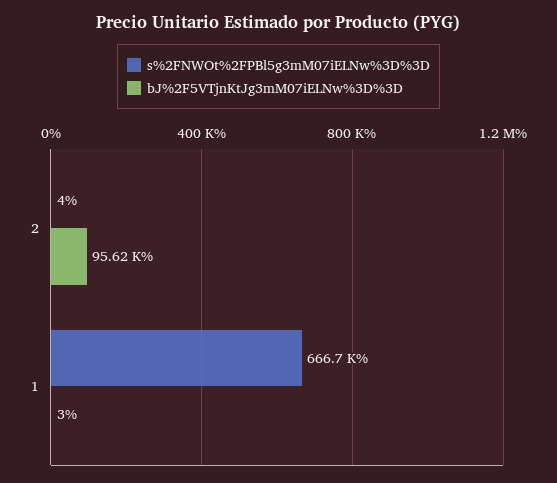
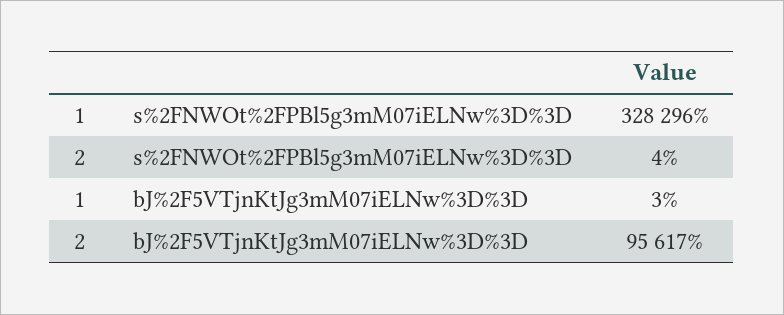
s%2FNWOt%2FPBl5g3mM07iELNw%3D%3D, 1: 666700 -> 328296

